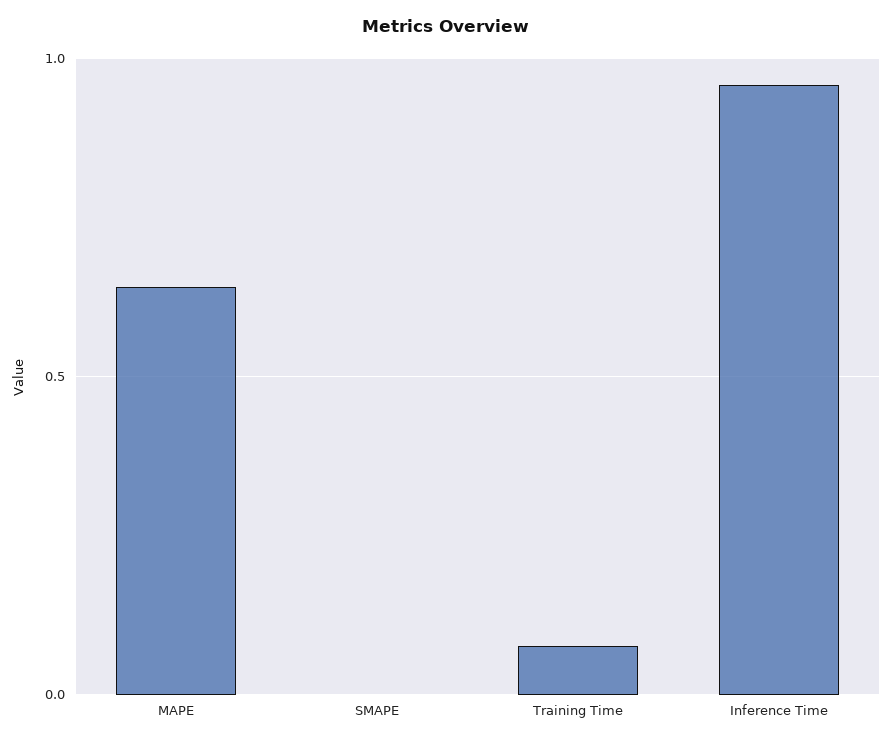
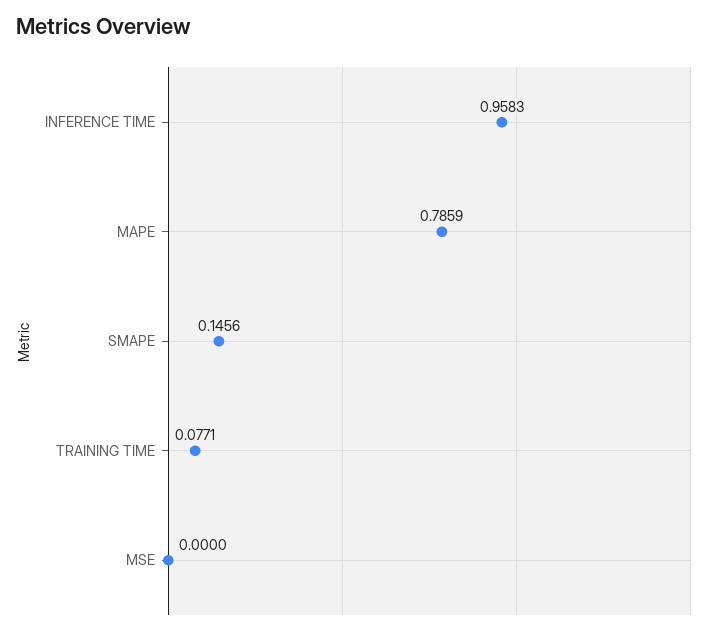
MAPE: 0.65 -> 0.7859
SMAPE: 0 -> 0.1456
MSE: none -> 0

